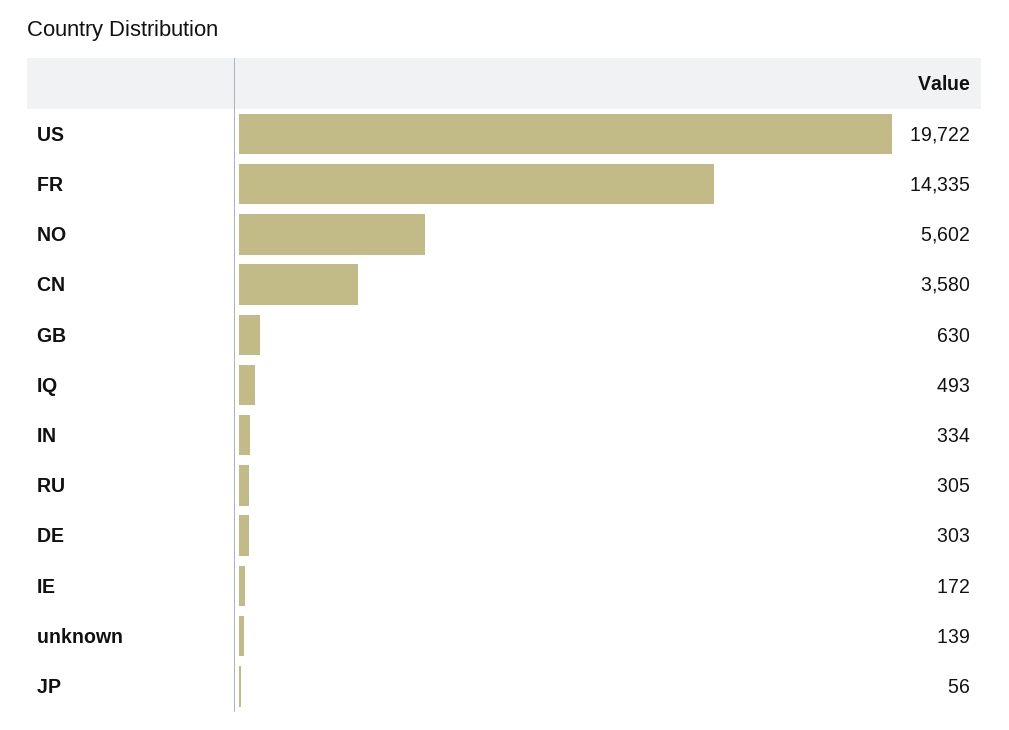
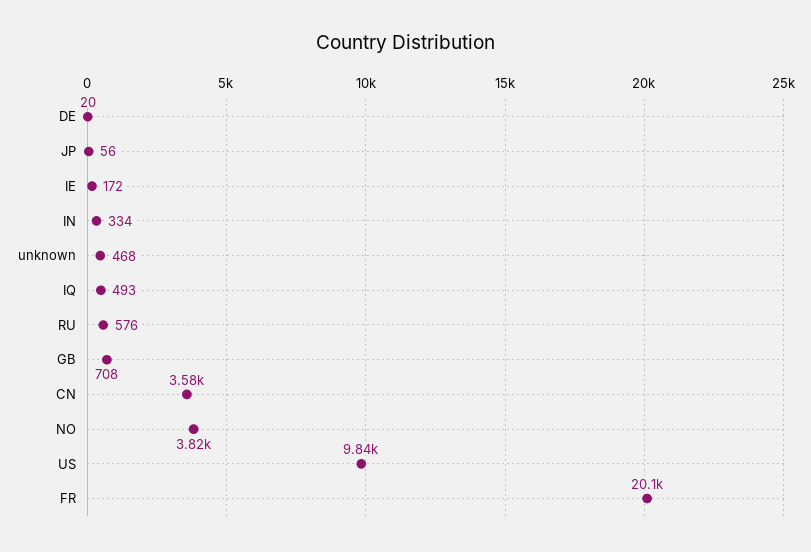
US: 19722 -> 9840
FR: 14335 -> 20100
NO: 5602 -> 3820
GB: 630 -> 708
RU: 305 -> 576
DE: 303 -> 20
unknown: 139 -> 468

